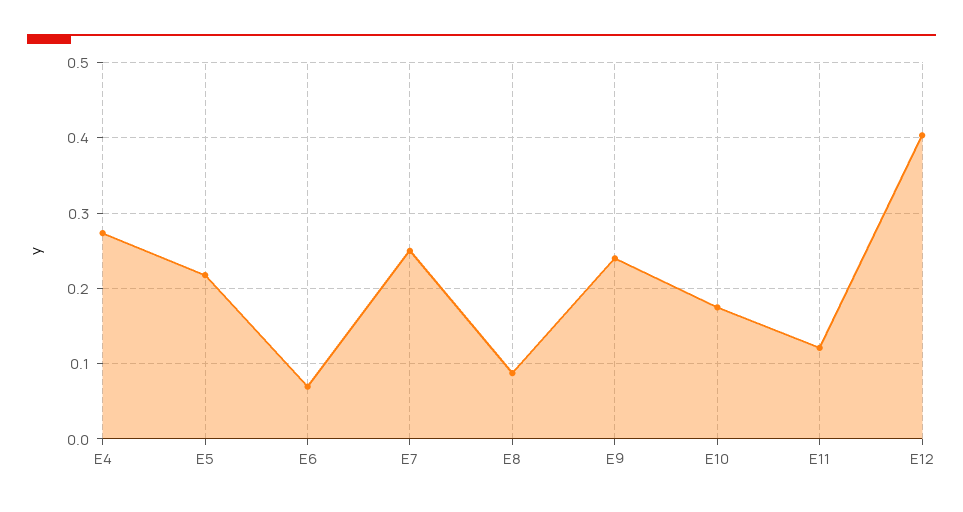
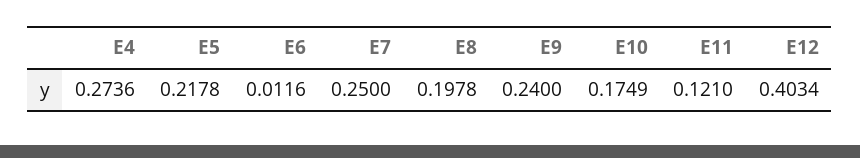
E6: 0.07 -> 0.0116
E8: 0.09 -> 0.1978

